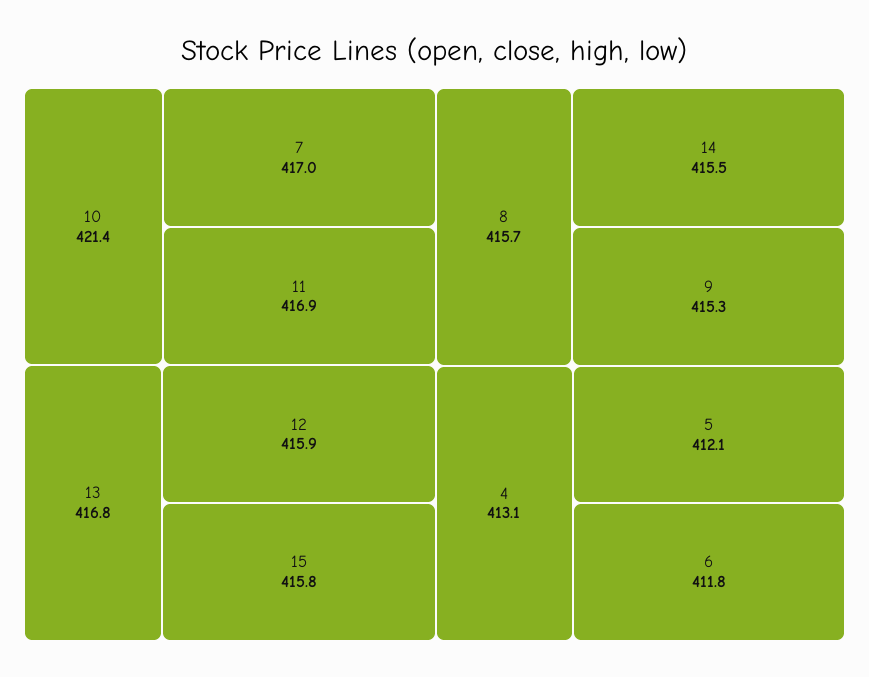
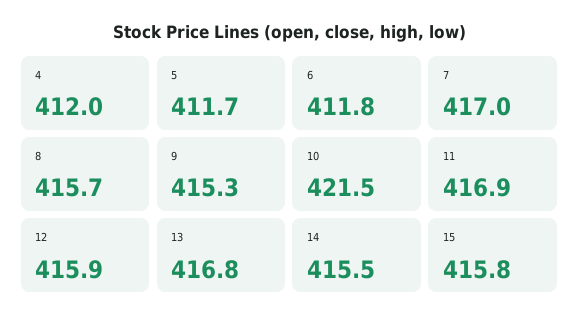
10: 421.4 -> 421.5
4: 413.1 -> 412
5: 412.1 -> 411.7

